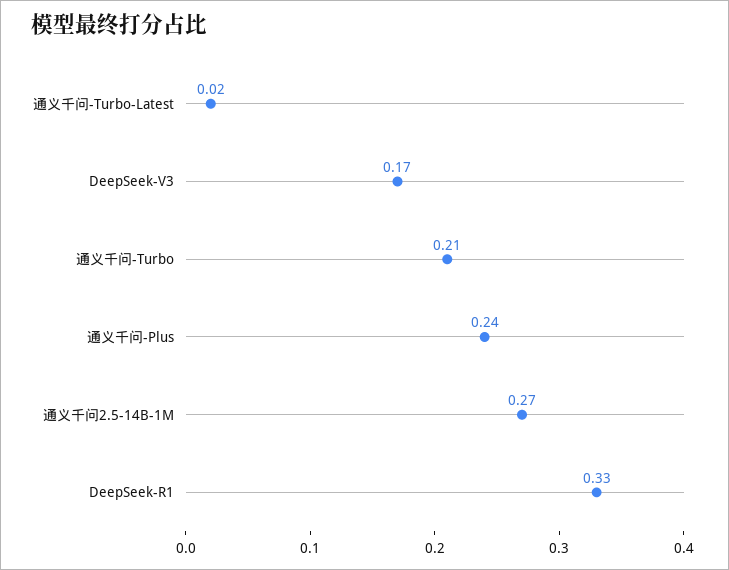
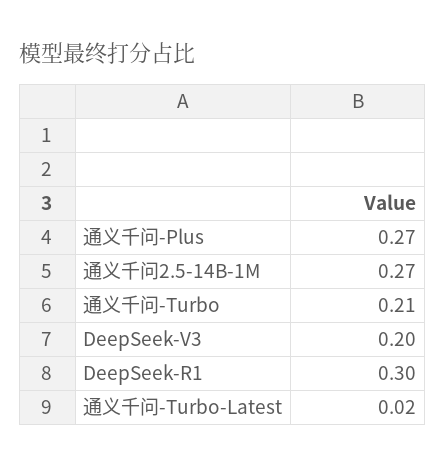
DeepSeek-V3: 0.17 -> 0.2
通义千问-Plus: 0.24 -> 0.27
DeepSeek-R1: 0.33 -> 0.3

